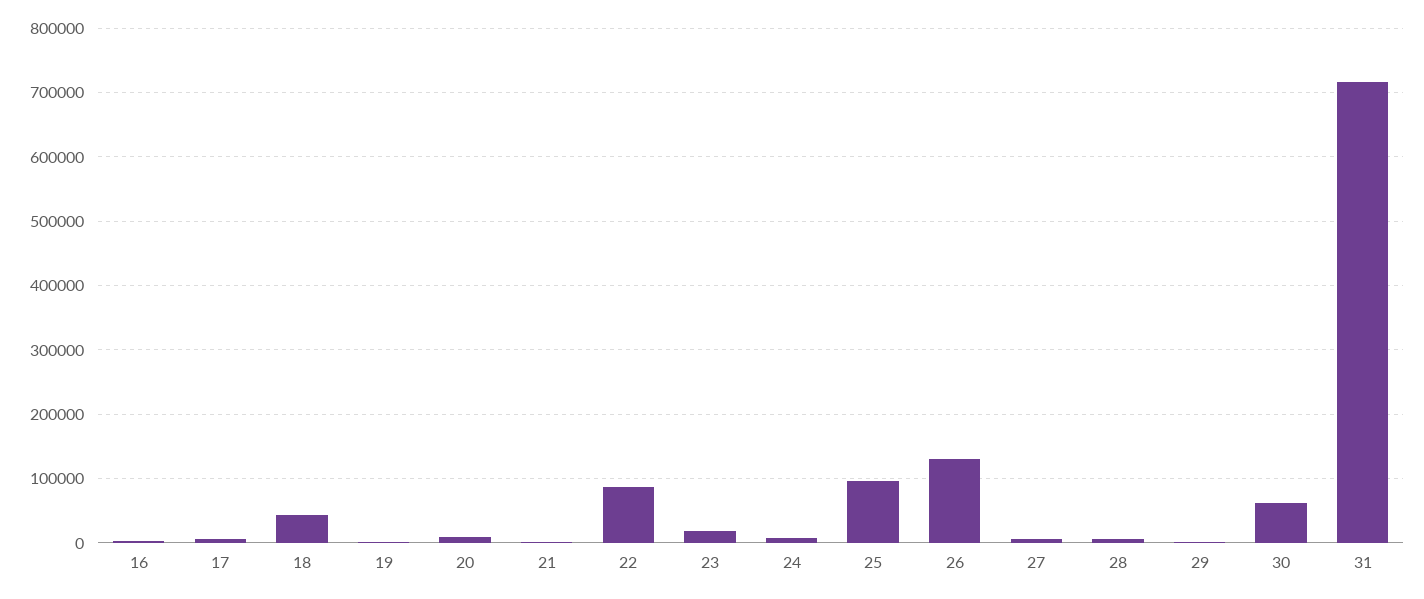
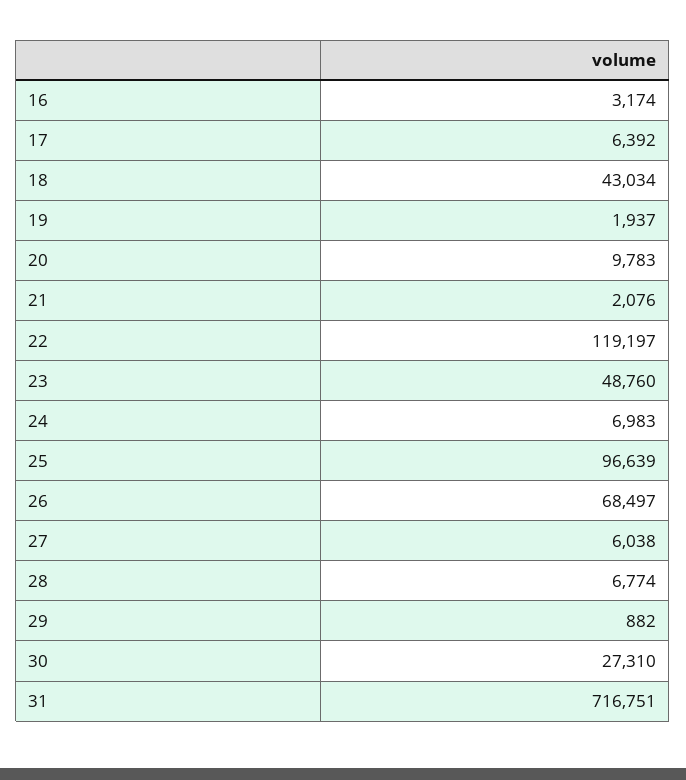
22: 90000 -> 119197
23: 20000 -> 48760
26: 130000 -> 68497
30: 60000 -> 27310

